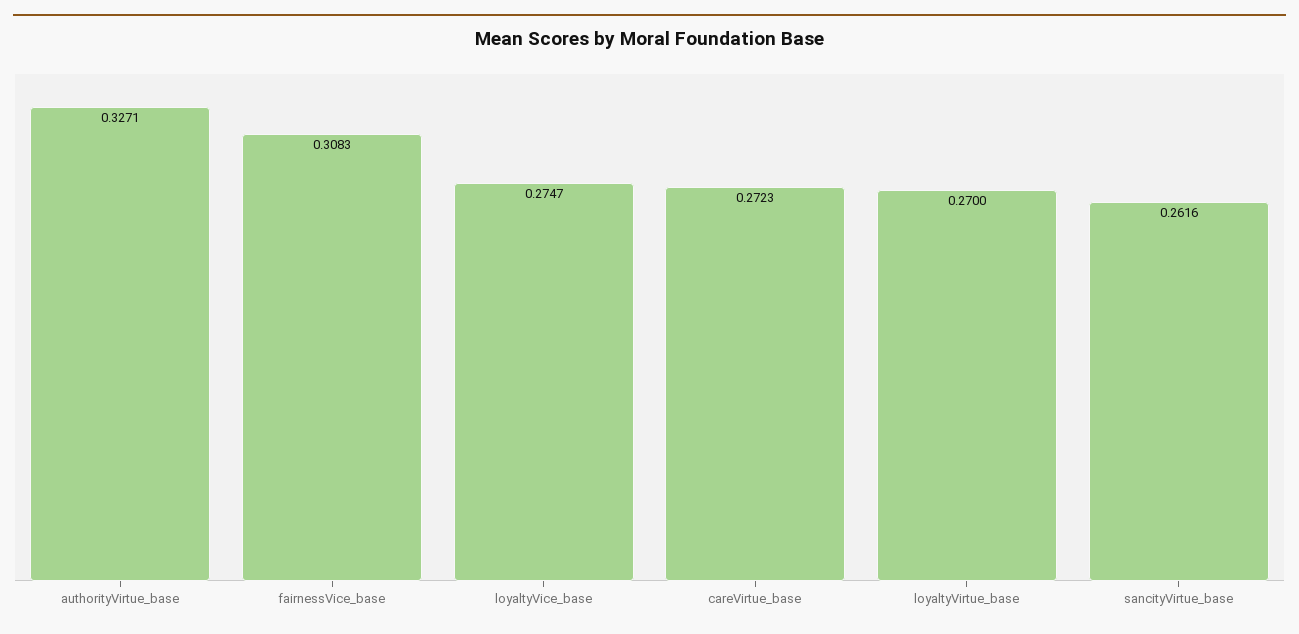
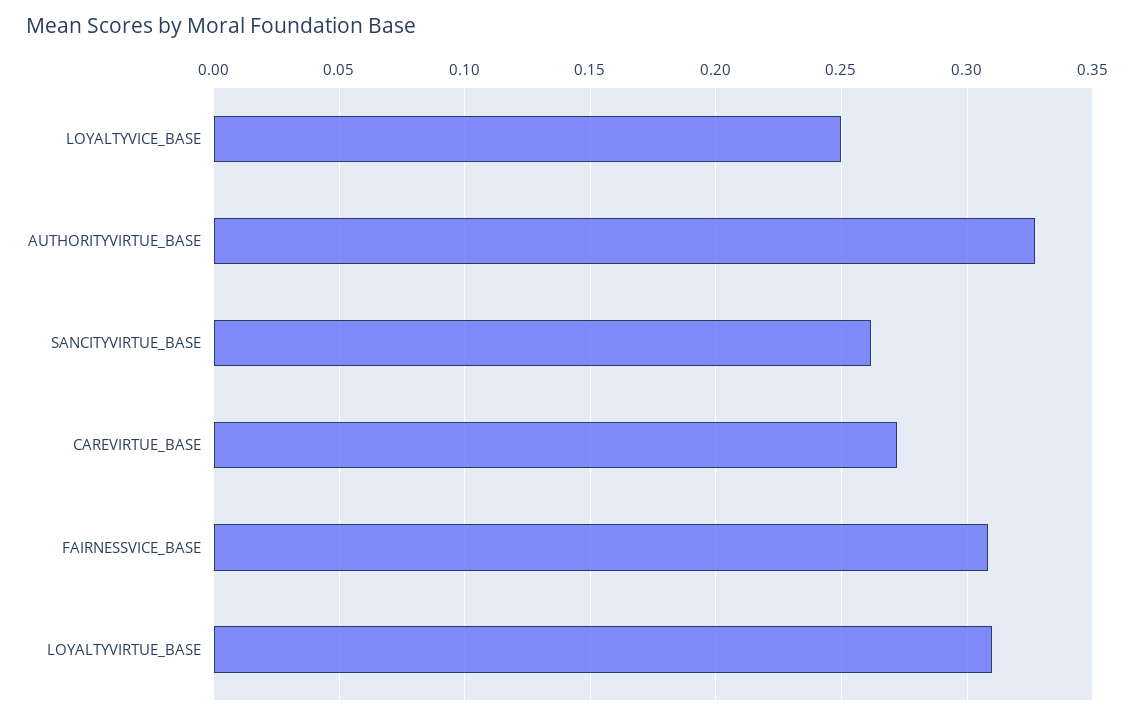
loyaltyVice_base: 0.2747 -> 0.25
loyaltyVirtue_base: 0.27 -> 0.31

